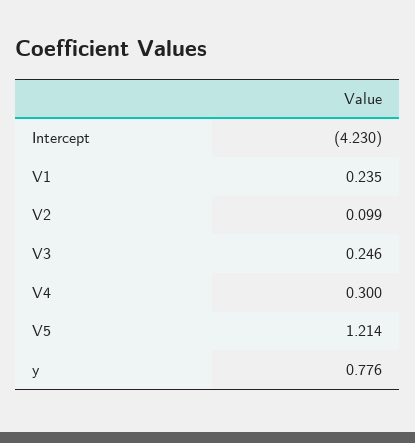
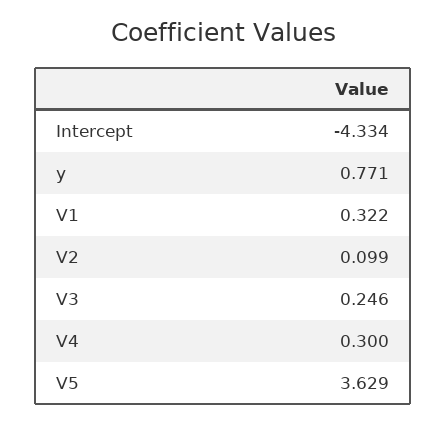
Intercept: -4.23 -> -4.334
V1: 0.235 -> 0.322
V5: 1.214 -> 3.629
y: 0.776 -> 0.771

